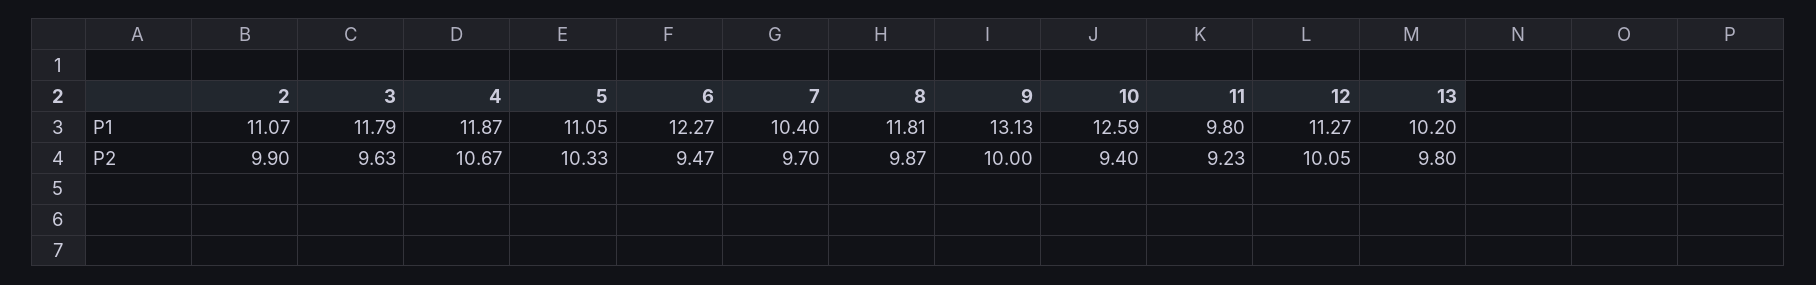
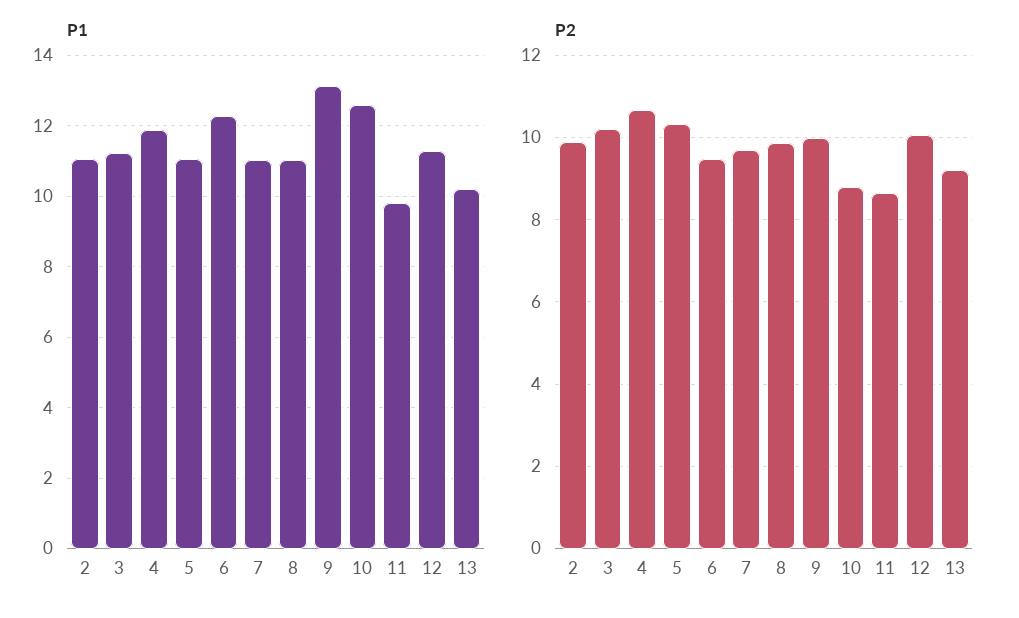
P1, 3: 11.79 -> 11.2
P1, 7: 10.4 -> 11
P1, 8: 11.81 -> 11
P2, 3: 9.63 -> 10.2
P2, 10: 9.4 -> 8.8
P2, 11: 9.23 -> 8.6
P2, 13: 9.8 -> 9.2

